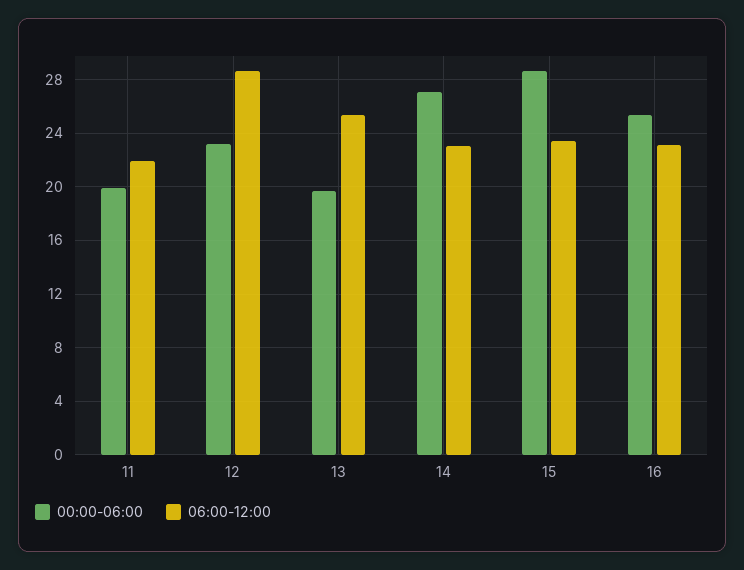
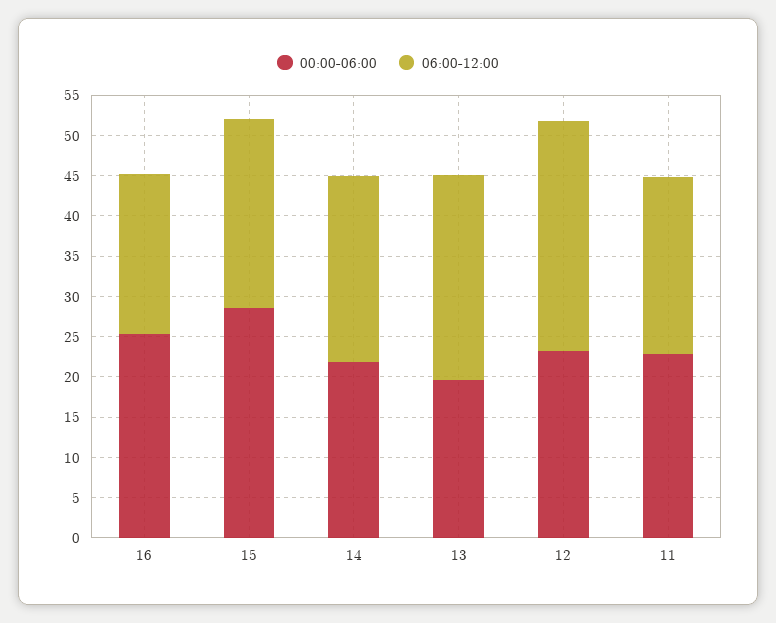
00:00-06:00, 11: 20 -> 23
00:00-06:00, 14: 27 -> 22
06:00-12:00, 16: 23 -> 20

